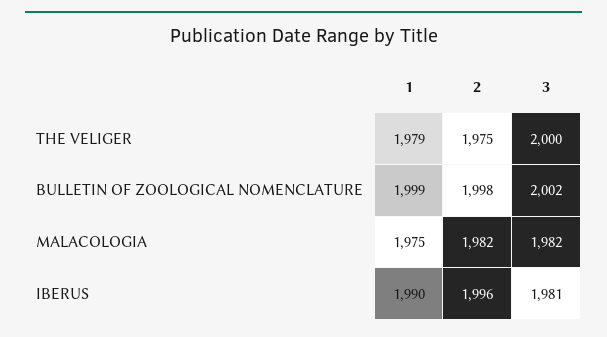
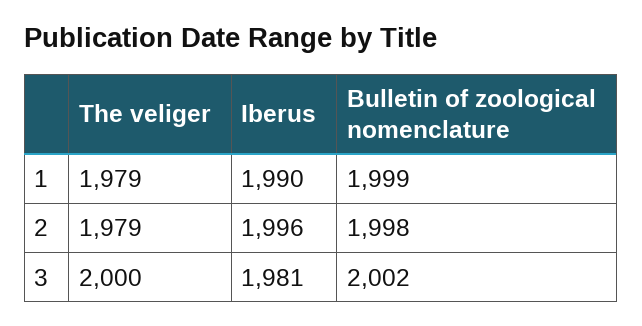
2, THE VELIGER: 1975 -> 1979
1, MALACOLOGIA: 1975 -> none
2, MALACOLOGIA: 1982 -> none
3, MALACOLOGIA: 1982 -> none

